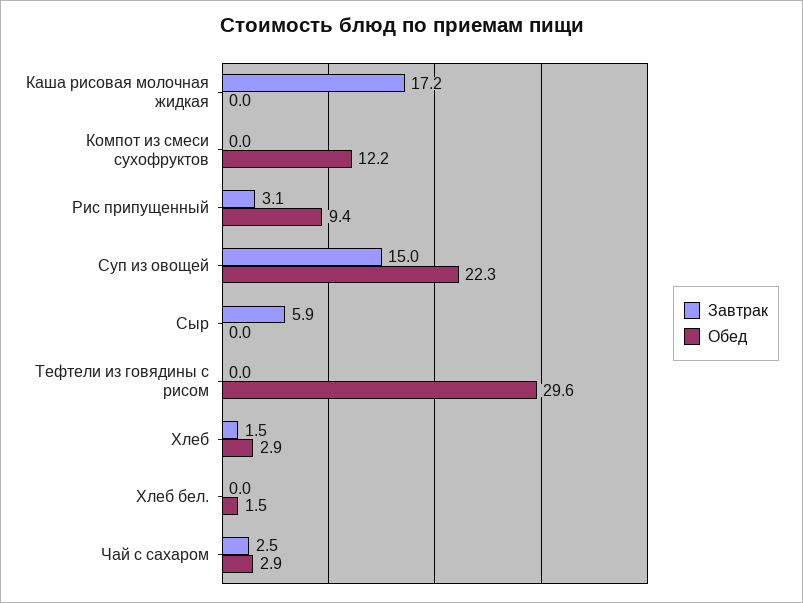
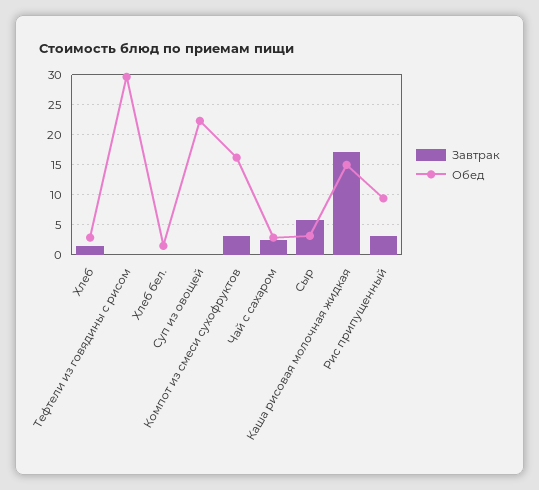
Обед, Каша рисовая молочная жидкая: 0 -> 15
Завтрак, Компот из смеси сухофруктов: 0 -> 3
Обед, Компот из смеси сухофруктов: 12.2 -> 16
Завтрак, Суп из овощей: 15 -> 0
Обед, Сыр: 0 -> 3

